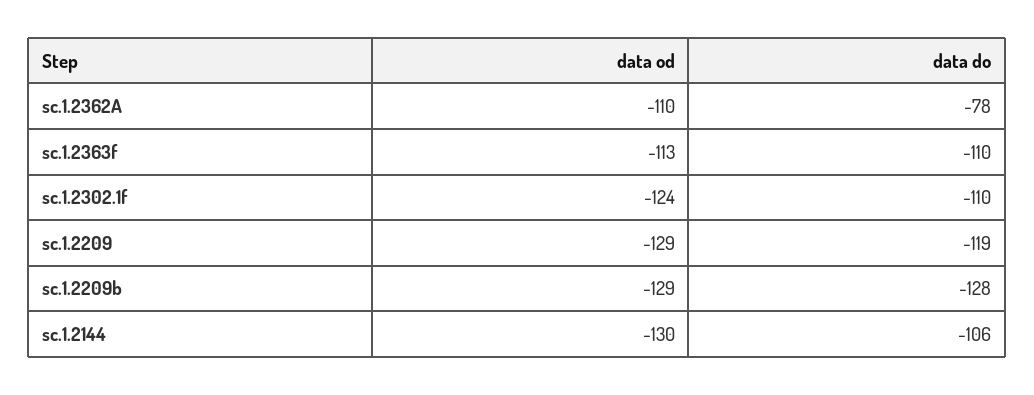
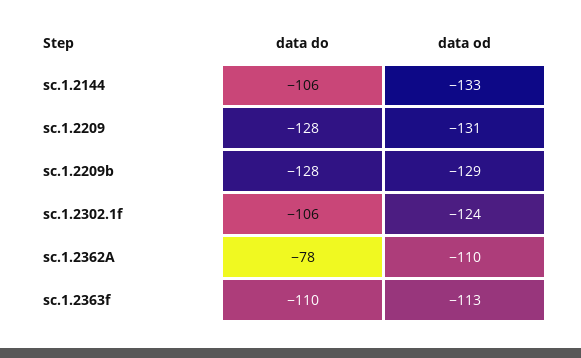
data do, sc.1.2302.1f: -110 -> -106
data od, sc.1.2209: -129 -> -131
data do, sc.1.2209: -119 -> -128
data od, sc.1.2144: -130 -> -133

